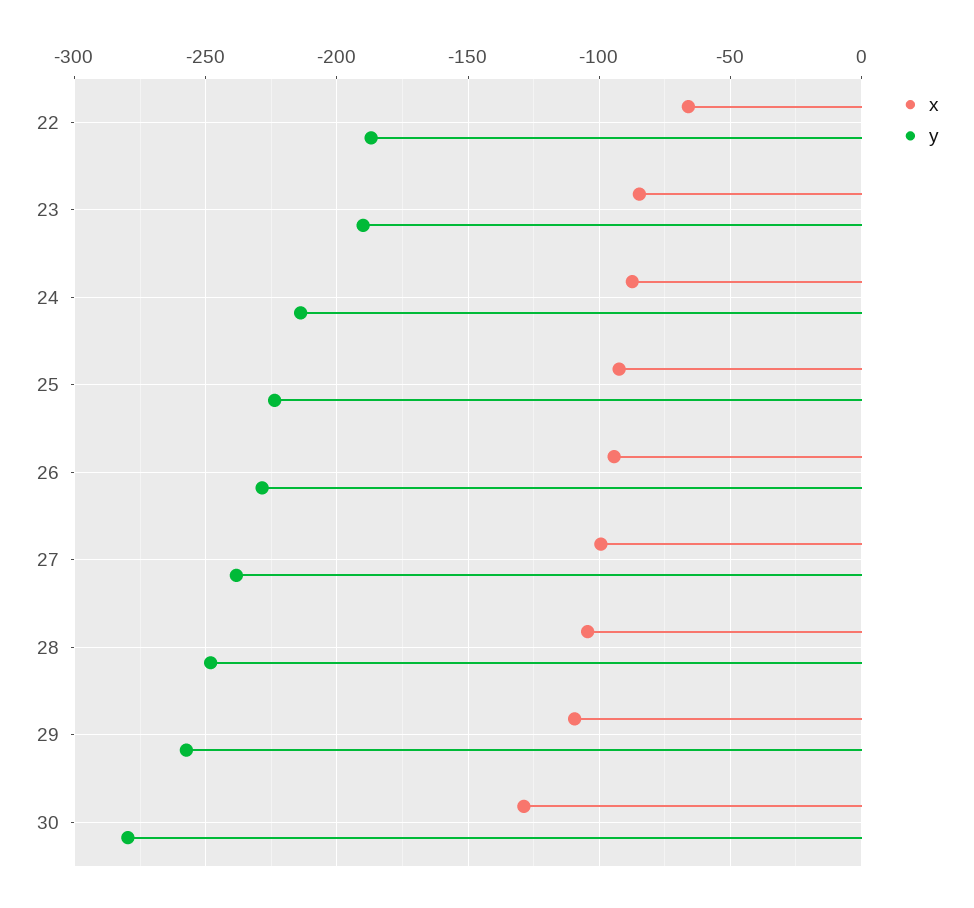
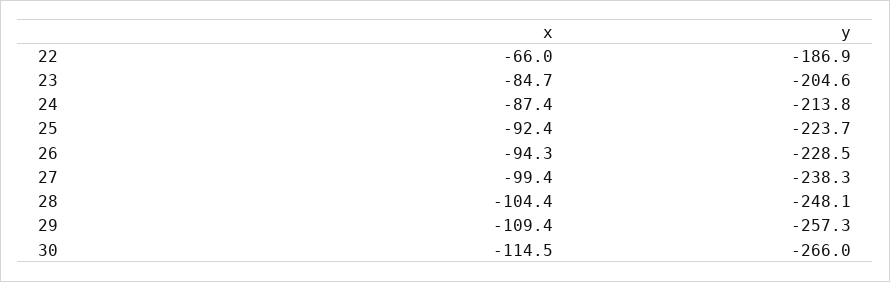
y, 23: -190 -> -204.6
x, 30: -130 -> -114.5
y, 30: -280 -> -266

